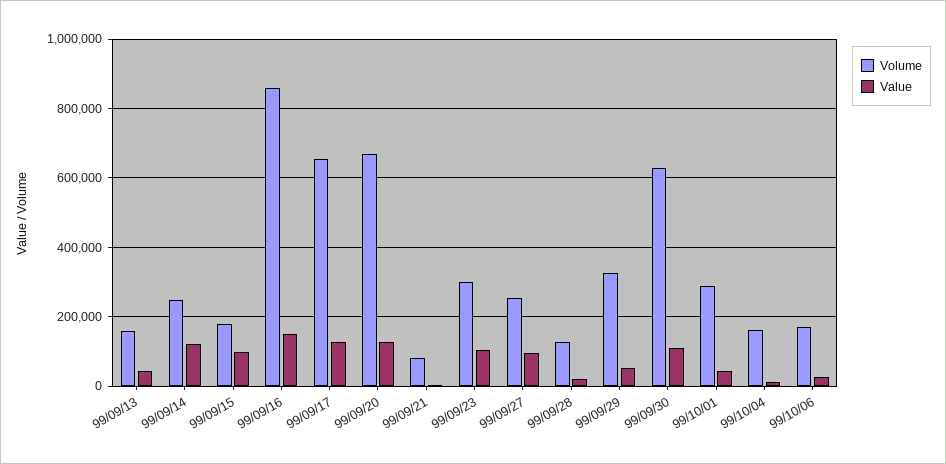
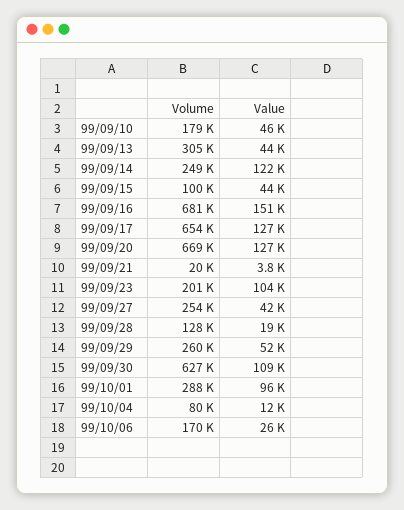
Volume, 99/09/13: 160000 -> 305000
Volume, 99/09/15: 180000 -> 100000
Value, 99/09/15: 100000 -> 44000
Volume, 99/09/16: 860000 -> 681000
Volume, 99/09/21: 80000 -> 20000
Volume, 99/09/23: 300000 -> 201000
Value, 99/09/27: 100000 -> 42000
Volume, 99/09/29: 320000 -> 260000
Value, 99/10/01: 40000 -> 96000
Volume, 99/10/04: 160000 -> 80000
Volume, 99/09/10: none -> 179000
Value, 99/09/10: none -> 46000

